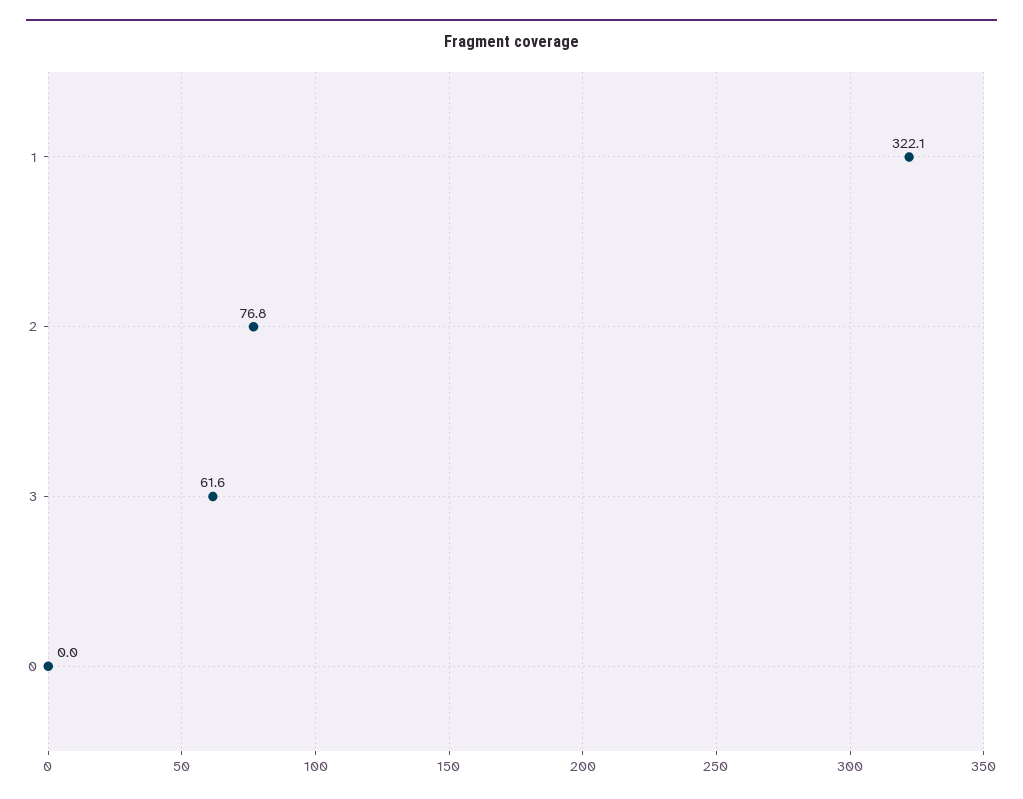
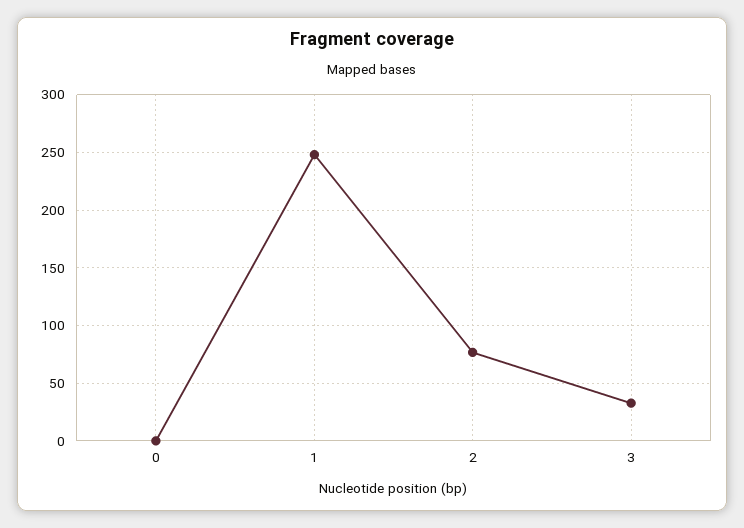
1: 322.1 -> 250
3: 61.6 -> 30

